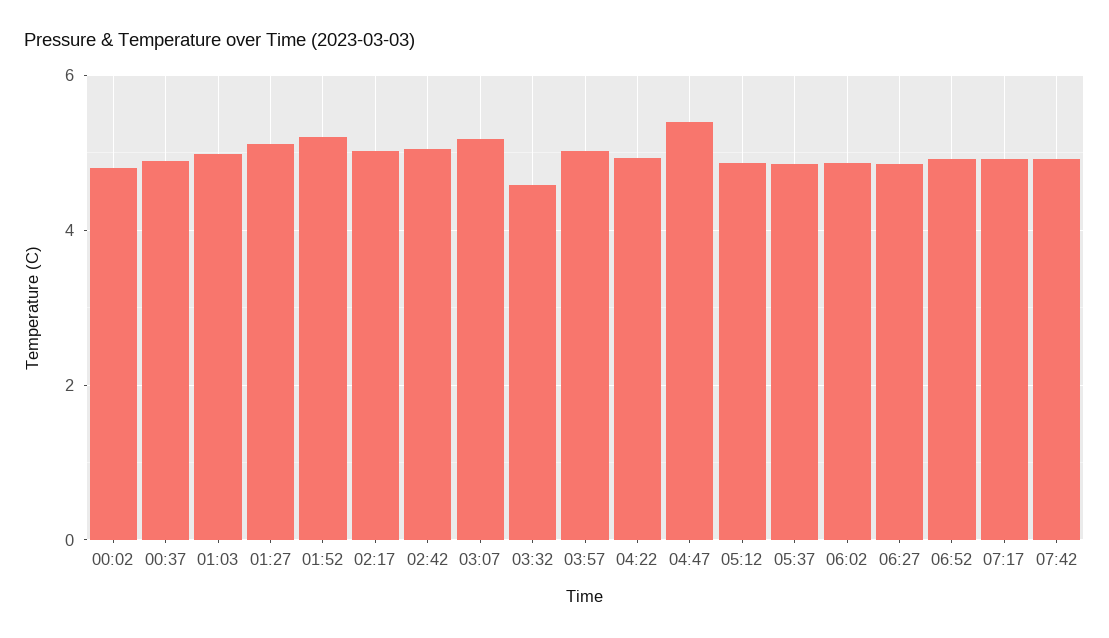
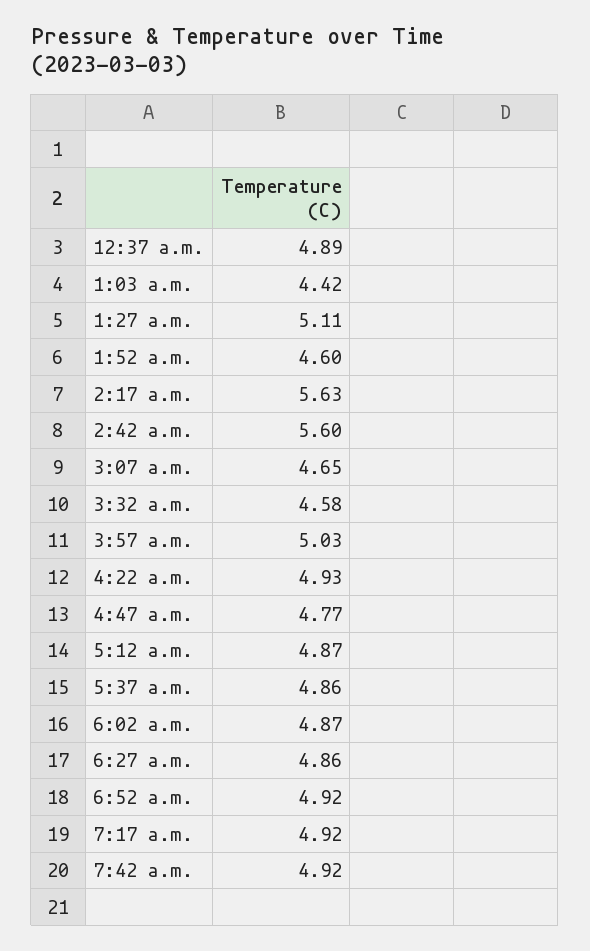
00:02: 4.8 -> none
01:03: 5 -> 4.42
01:52: 5.2 -> 4.6
02:17: 5 -> 5.63
02:42: 5 -> 5.6
03:07: 5.2 -> 4.65
04:47: 5.4 -> 4.77

